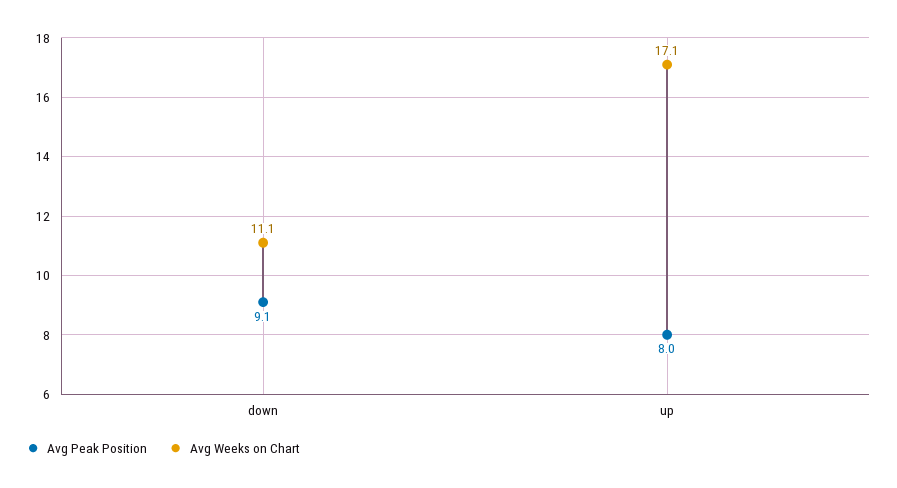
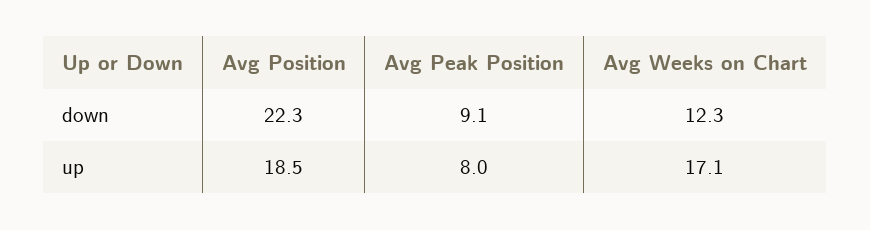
Avg Weeks on Chart, down: 11.1 -> 12.3
Avg Position, down: none -> 22.3
Avg Position, up: none -> 18.5

